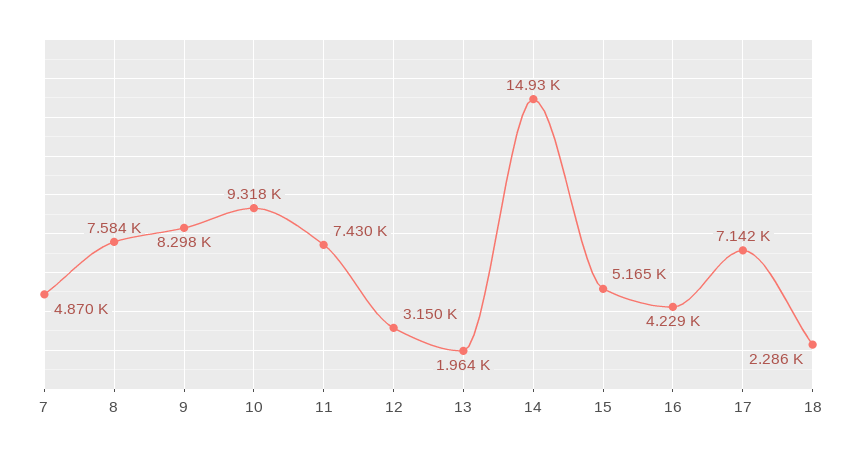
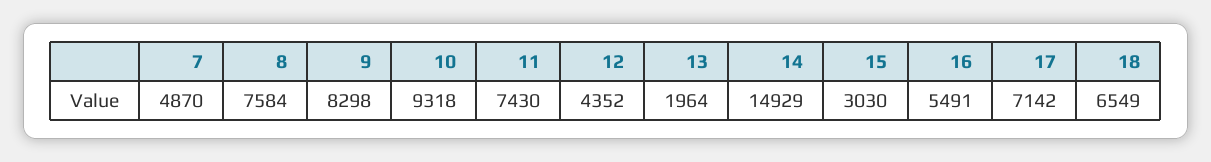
12: 3150 -> 4352
15: 5165 -> 3030
16: 4229 -> 5491
18: 2286 -> 6549

